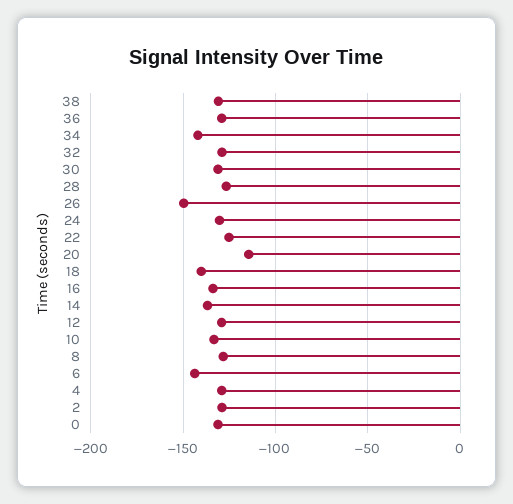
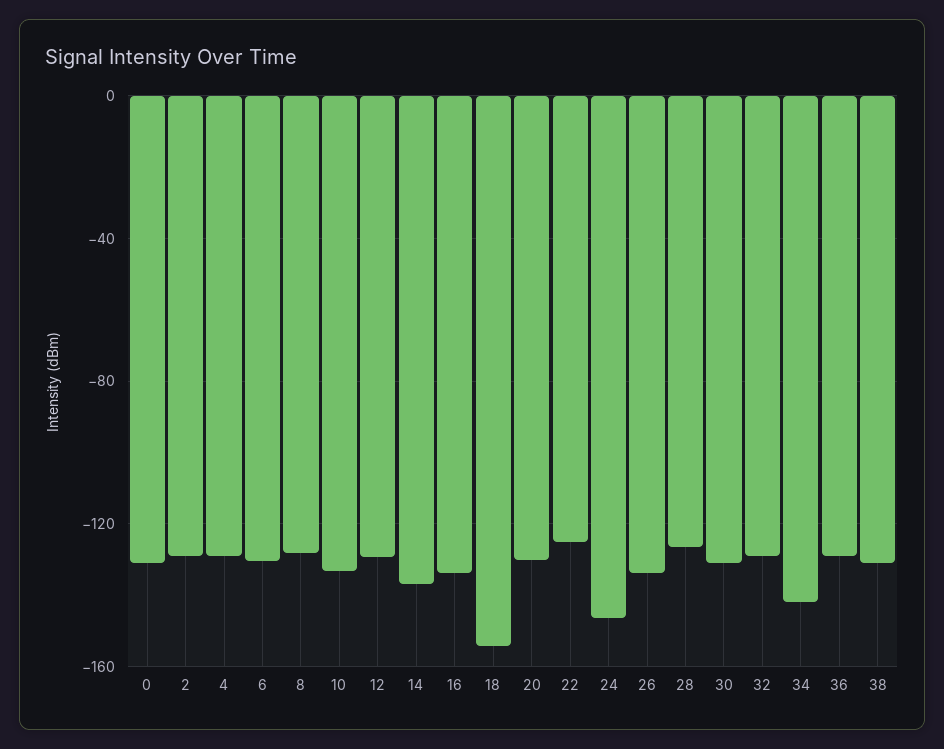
26: -150 -> -135
24: -130 -> -145
20: -115 -> -130
18: -140 -> -155
6: -145 -> -130

